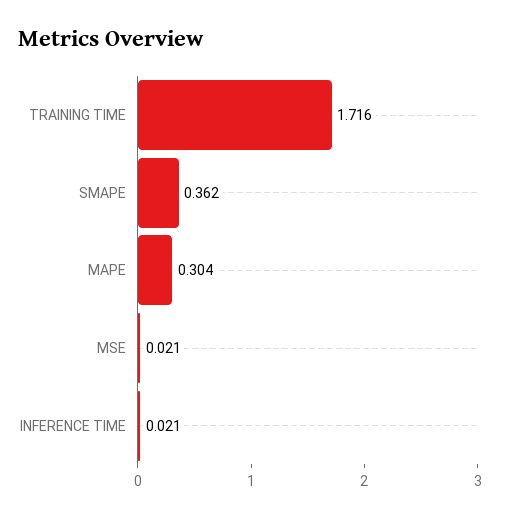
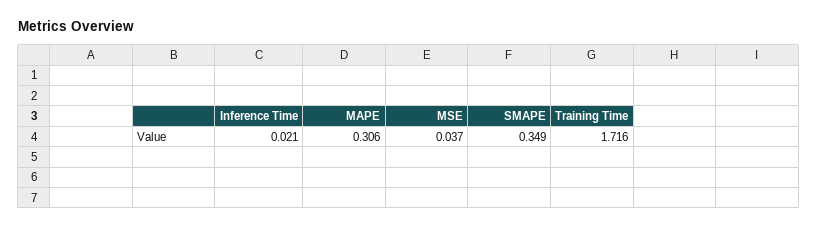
SMAPE: 0.362 -> 0.349
MAPE: 0.304 -> 0.306
MSE: 0.021 -> 0.037

